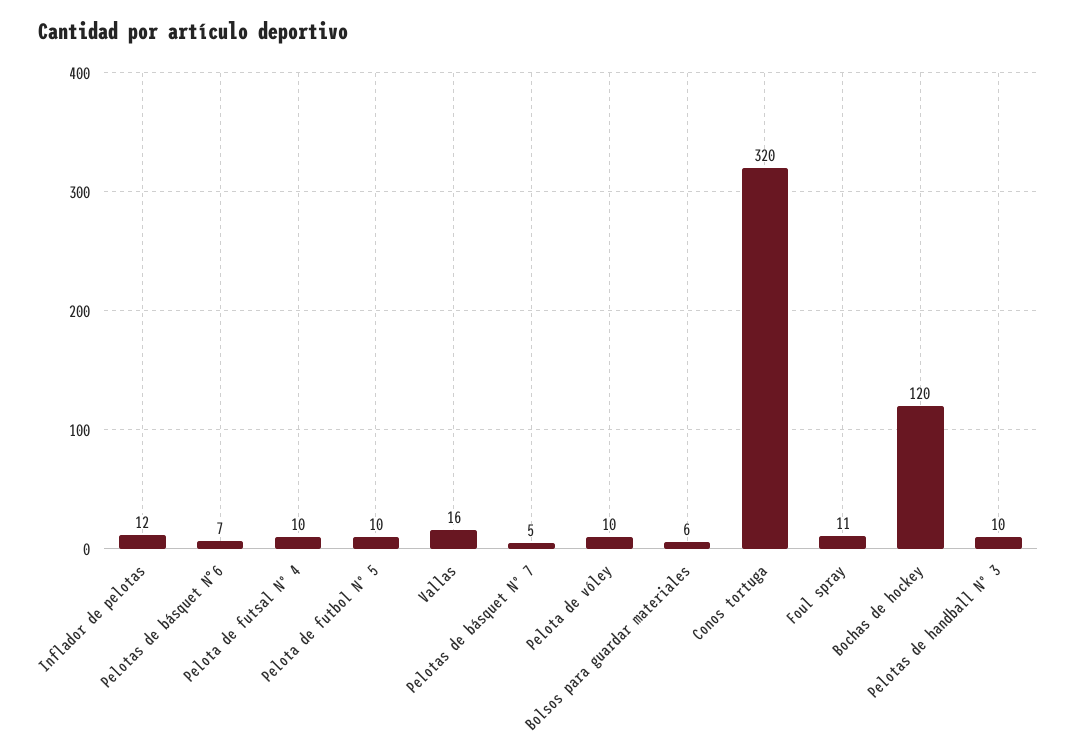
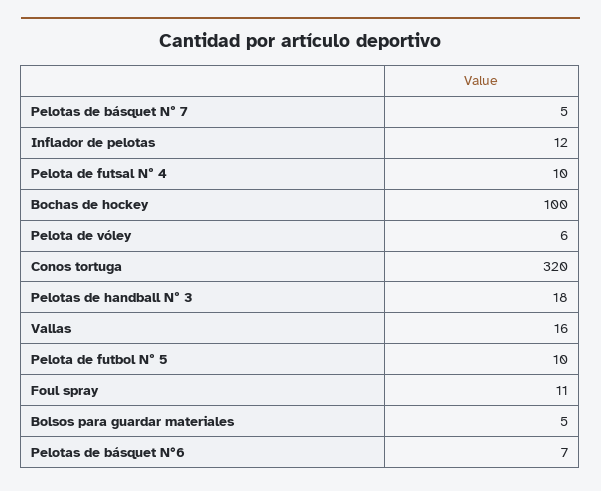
Pelota de vóley: 10 -> 6
Bolsos para guardar materiales: 6 -> 5
Bochas de hockey: 120 -> 100
Pelotas de handball Nº 3: 10 -> 18

